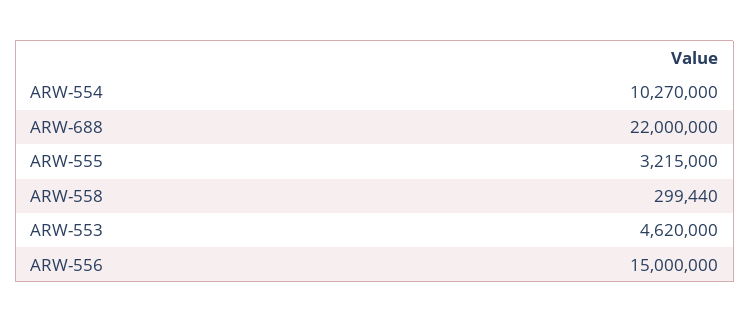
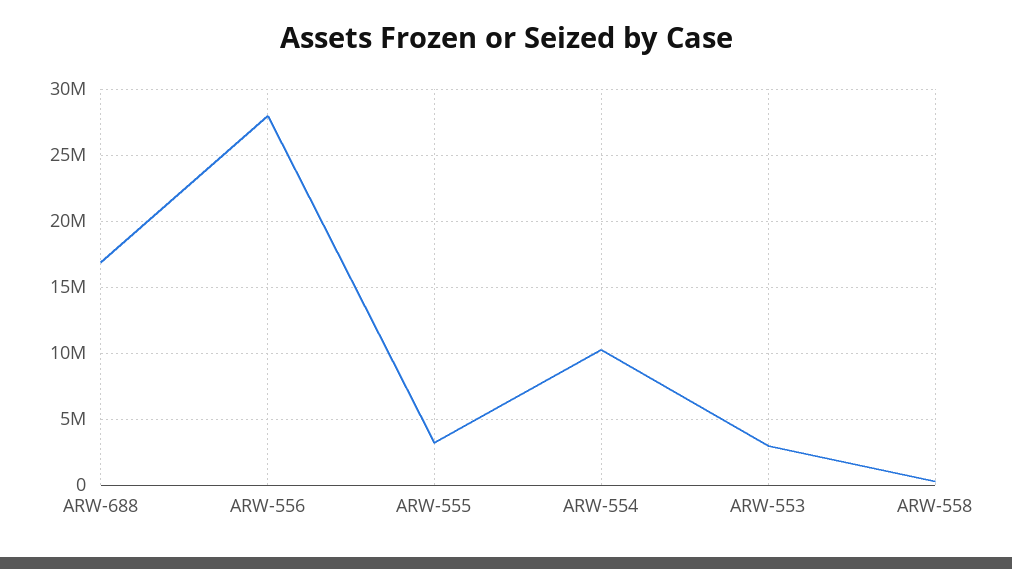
ARW-688: 22000000 -> 17000000
ARW-553: 4620000 -> 3000000
ARW-556: 15000000 -> 28000000

